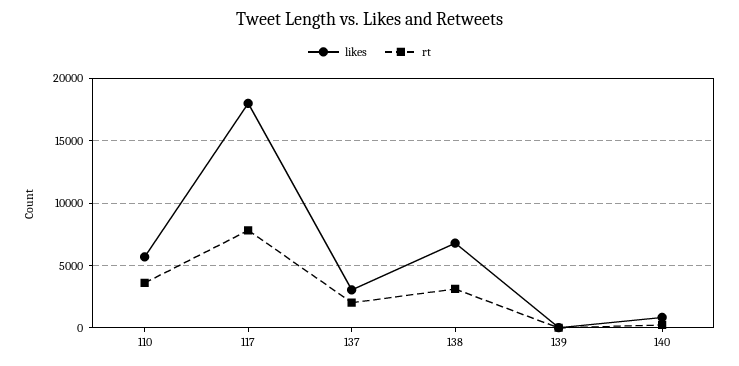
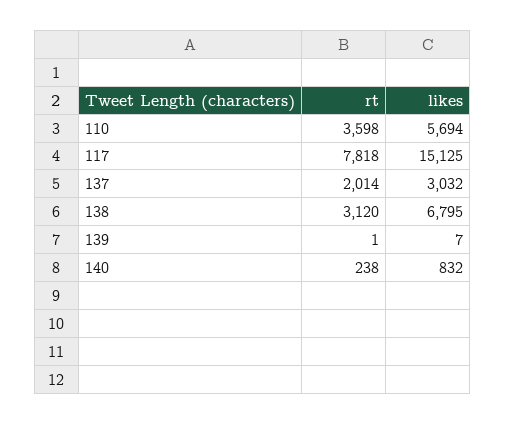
likes, 117: 18000 -> 15125

